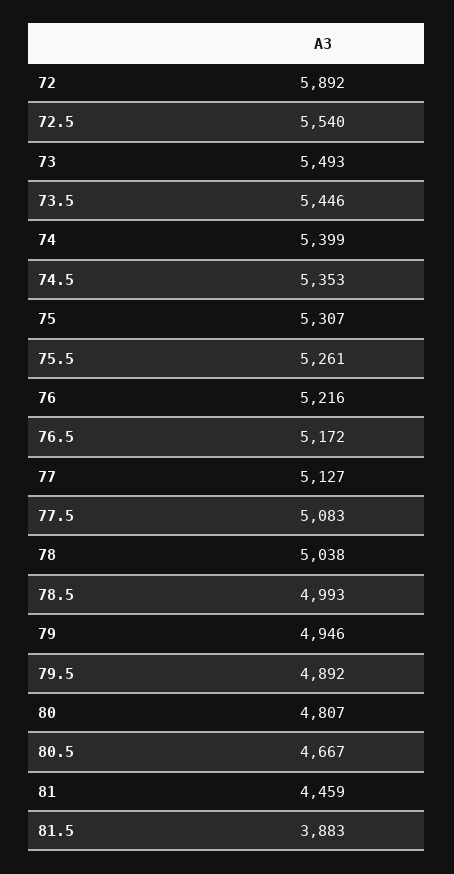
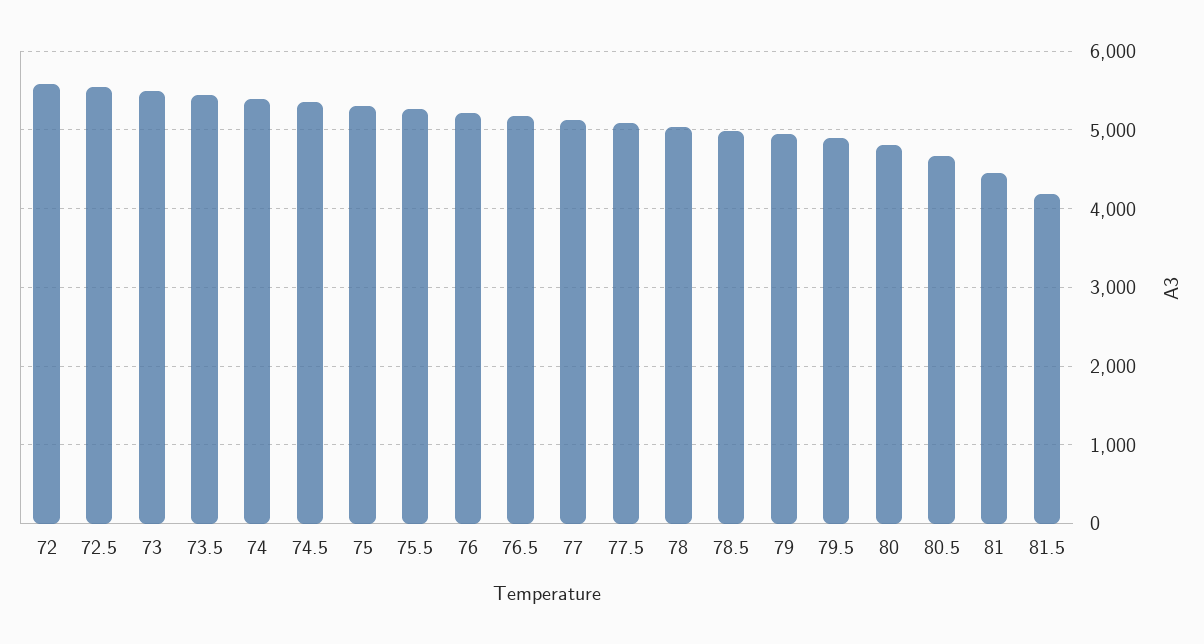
72: 5892 -> 5600
81.5: 3883 -> 4200

